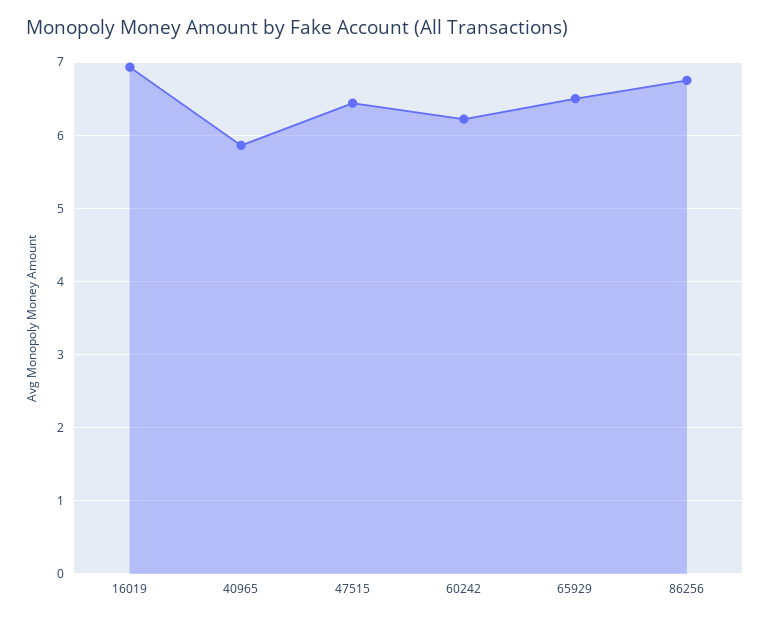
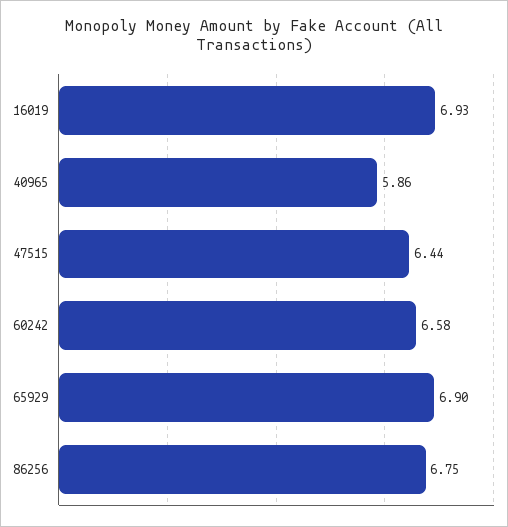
60242: 6.2 -> 6.58
65929: 6.5 -> 6.9

